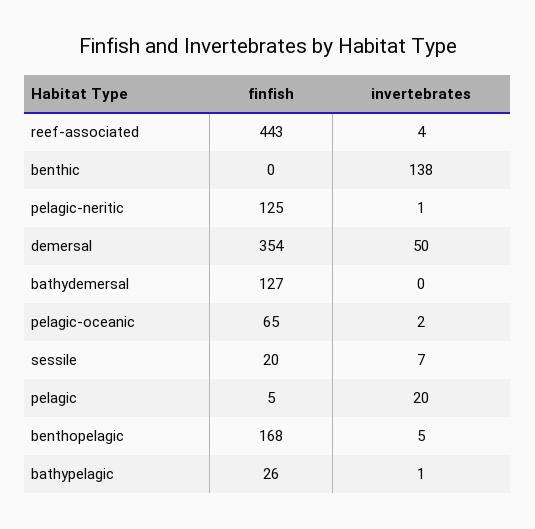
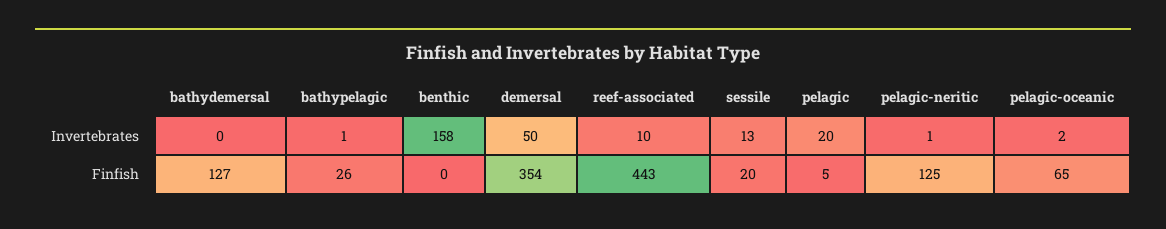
invertebrates, reef-associated: 4 -> 10
invertebrates, benthic: 138 -> 158
invertebrates, sessile: 7 -> 13
finfish, benthopelagic: 168 -> none
invertebrates, benthopelagic: 5 -> none

